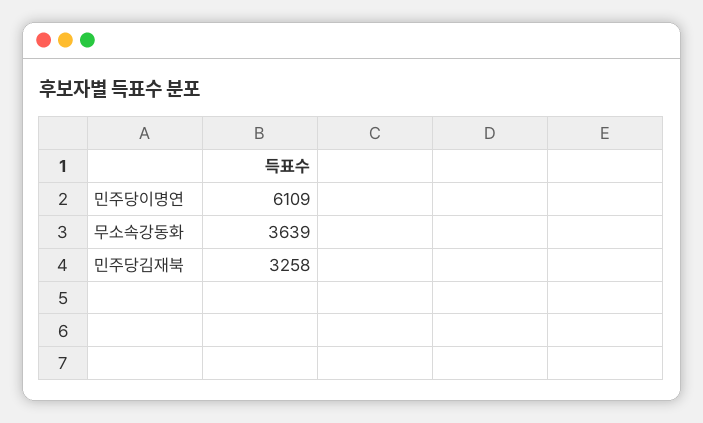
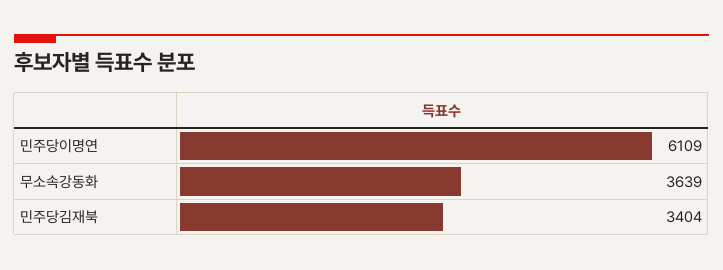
민주당김재북: 3258 -> 3404

